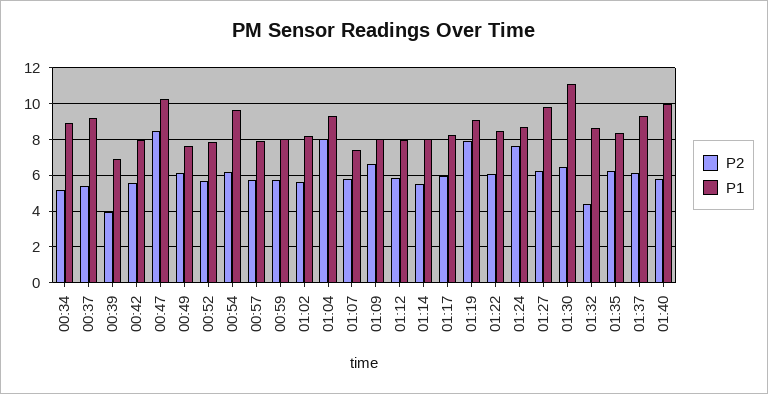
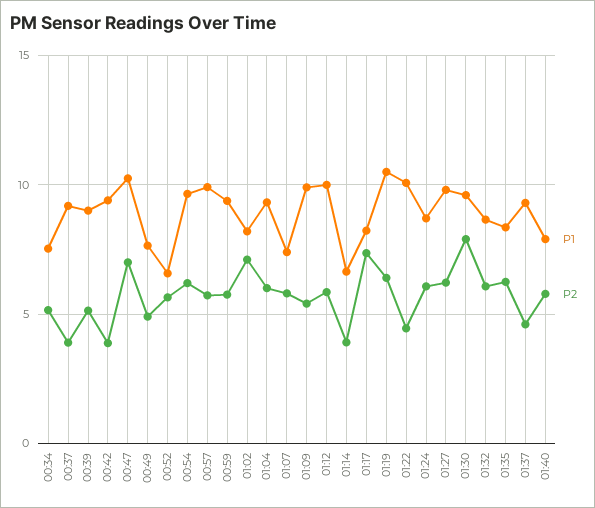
P1, 00:34: 9 -> 7.5
P2, 00:37: 5.5 -> 4
P2, 00:39: 4 -> 5
P1, 00:39: 7 -> 9
P2, 00:42: 5.5 -> 4
P1, 00:42: 8 -> 9.5
P2, 00:47: 8.5 -> 7
P2, 00:49: 6 -> 5
P1, 00:52: 8 -> 6.5
P1, 00:57: 8 -> 10
P1, 00:59: 8 -> 9.5
P2, 01:02: 5.5 -> 7
P2, 01:04: 8 -> 6
P2, 01:09: 6.5 -> 5.5
P1, 01:09: 8 -> 10
P1, 01:12: 8 -> 10
P2, 01:14: 5.5 -> 4
P1, 01:14: 8 -> 6.5
P2, 01:17: 6 -> 7.5
P2, 01:19: 8 -> 6.5
P1, 01:19: 9 -> 10.5
P2, 01:22: 6 -> 4.5
P1, 01:22: 8.5 -> 10
P2, 01:24: 7.5 -> 6
P2, 01:30: 6.5 -> 8
P1, 01:30: 11 -> 9.5
P2, 01:32: 4.5 -> 6
P2, 01:37: 6 -> 4.5
P1, 01:40: 10 -> 8

